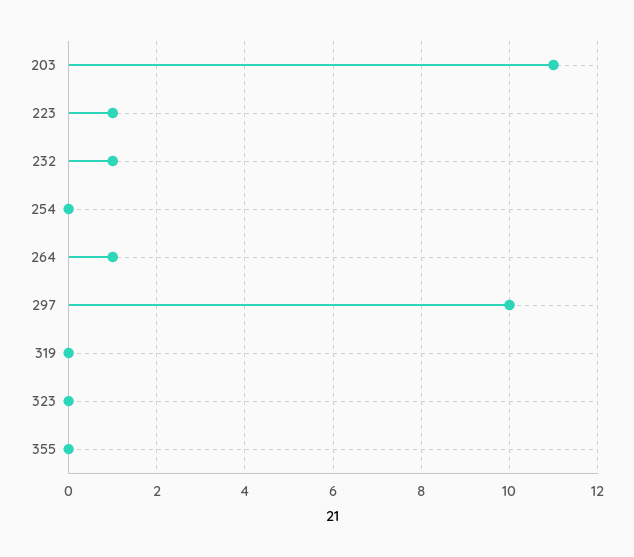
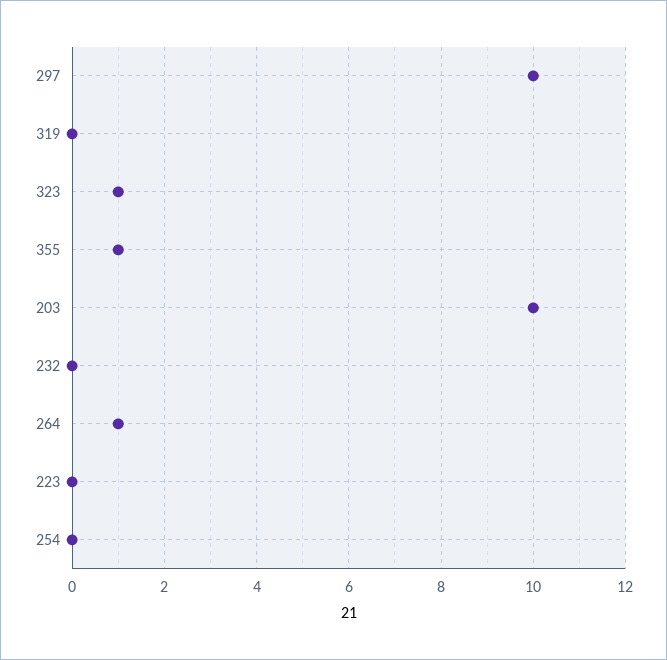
203: 11 -> 10
223: 1 -> 0
232: 1 -> 0
323: 0 -> 1
355: 0 -> 1

